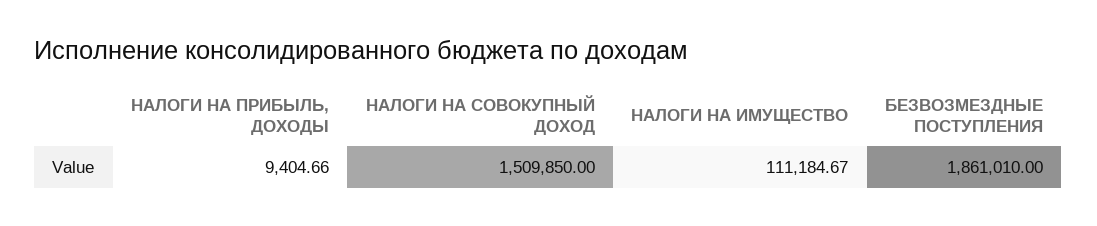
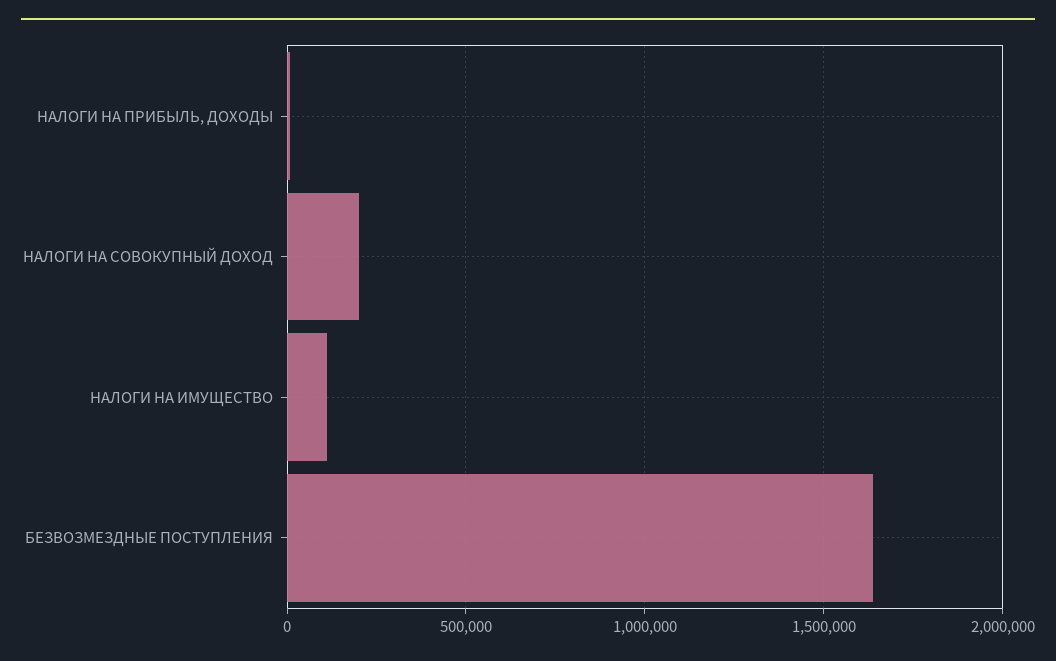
НАЛОГИ НА СОВОКУПНЫЙ ДОХОД: 1509850 -> 200000
БЕЗВОЗМЕЗДНЫЕ ПОСТУПЛЕНИЯ: 1861010 -> 1650000

